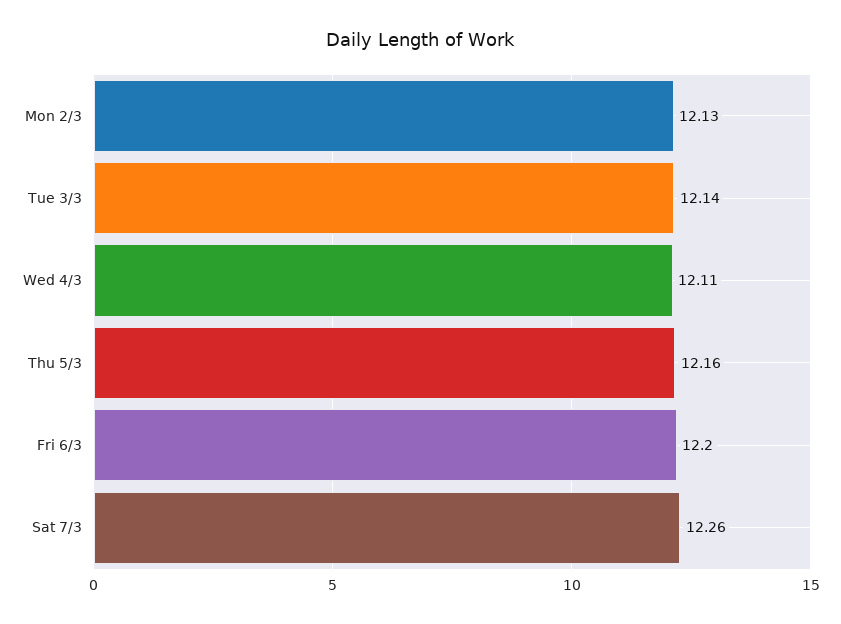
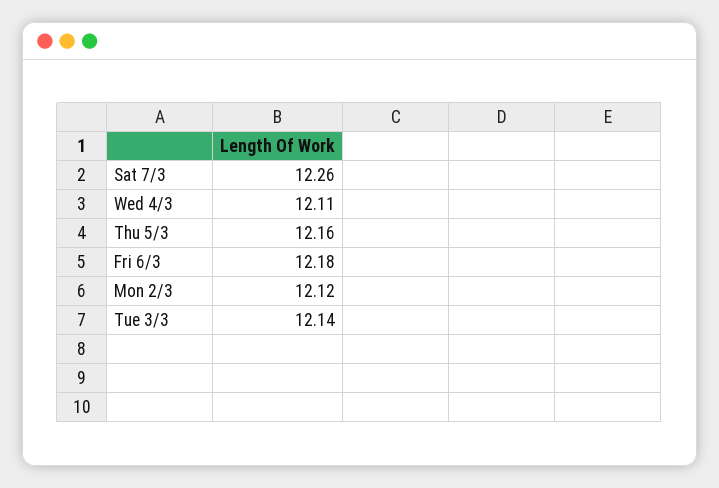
Mon 2/3: 12.13 -> 12.12
Fri 6/3: 12.2 -> 12.18

